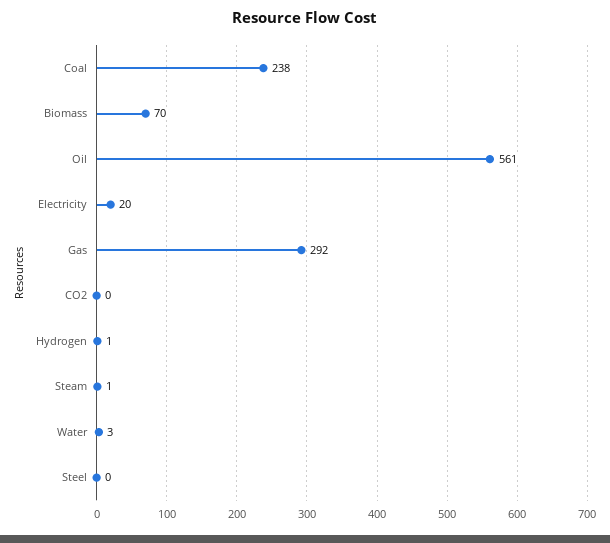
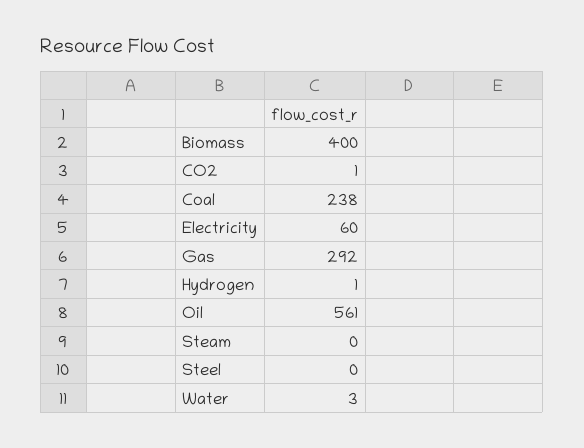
Biomass: 70 -> 400
Electricity: 20 -> 60
CO2: 0 -> 1
Steam: 1 -> 0

